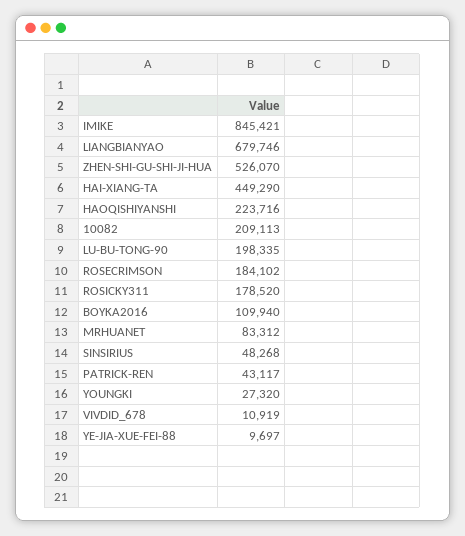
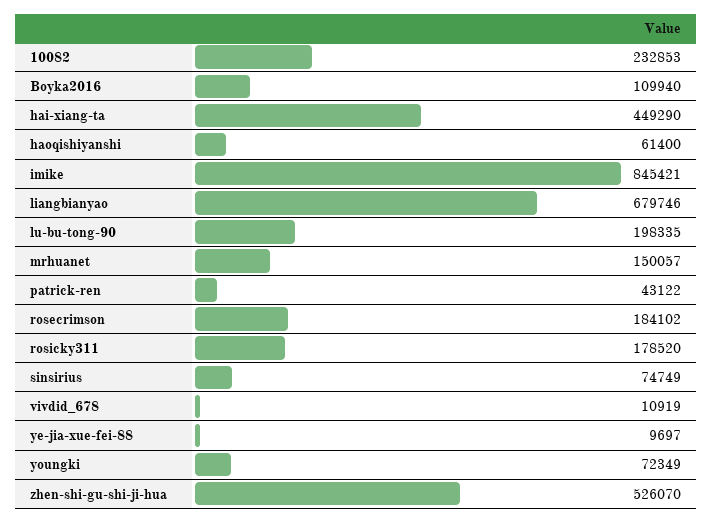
HAOQISHIYANSHI: 223716 -> 61400
10082: 209113 -> 232853
MRHUANET: 83312 -> 150057
SINSIRIUS: 48268 -> 74749
PATRICK-REN: 43117 -> 43122
YOUNGKI: 27320 -> 72349

